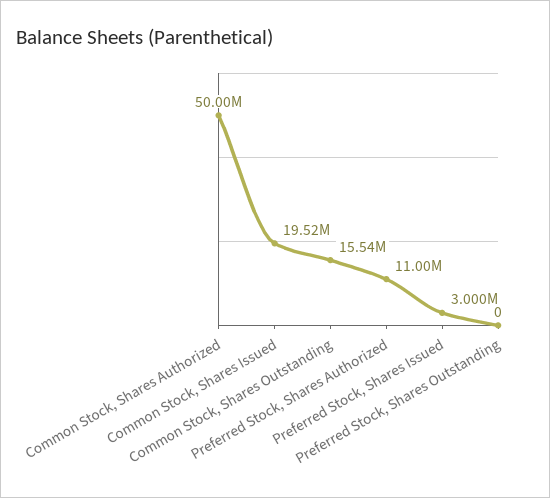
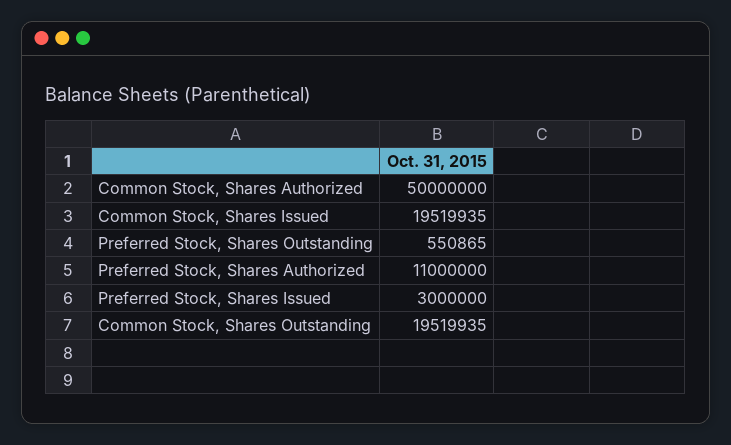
Common Stock, Shares Outstanding: 15540000 -> 19519935
Preferred Stock, Shares Outstanding: 0 -> 550865

